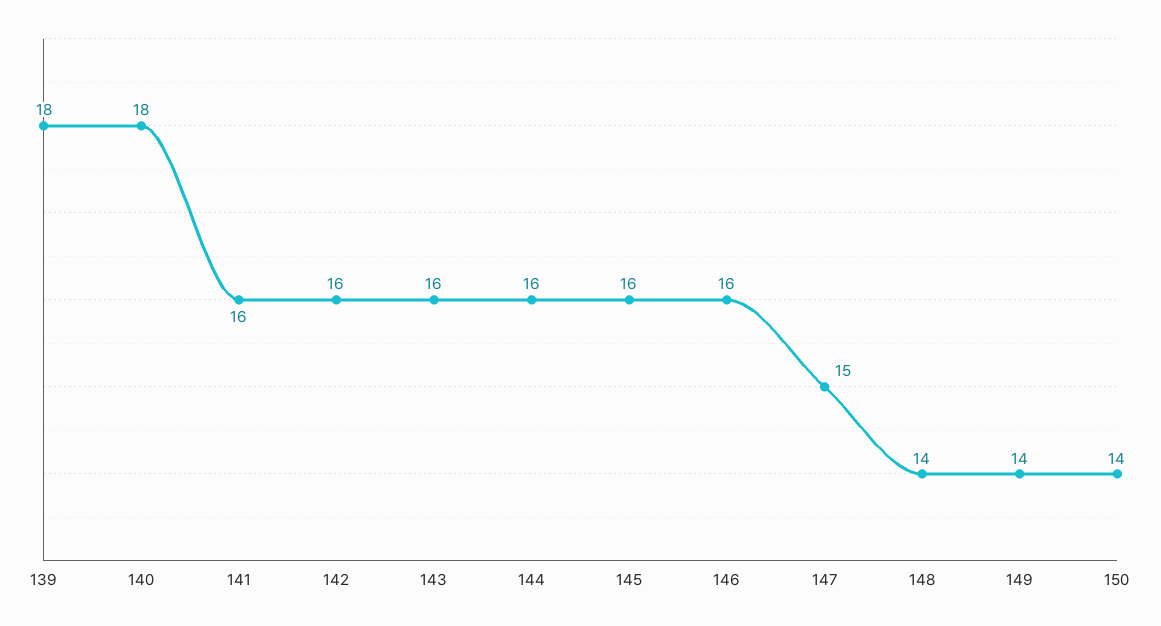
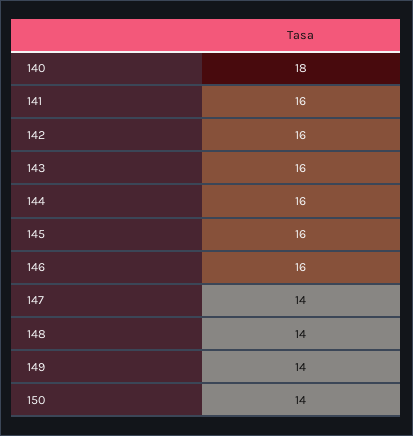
139: 18 -> none
147: 15 -> 14

